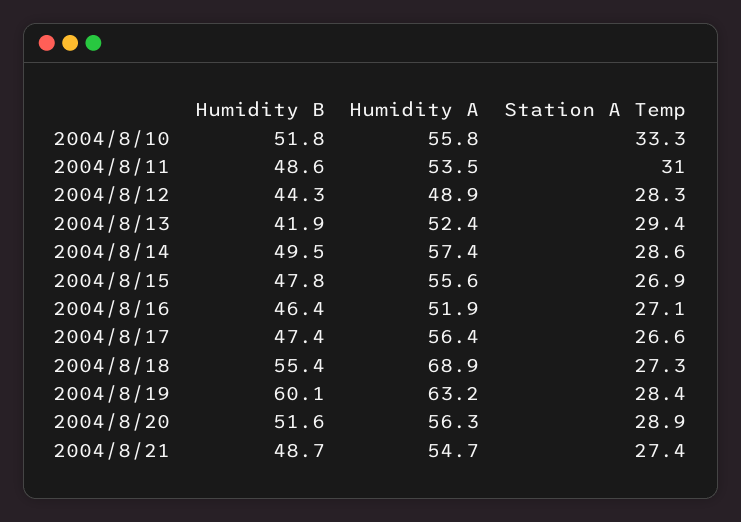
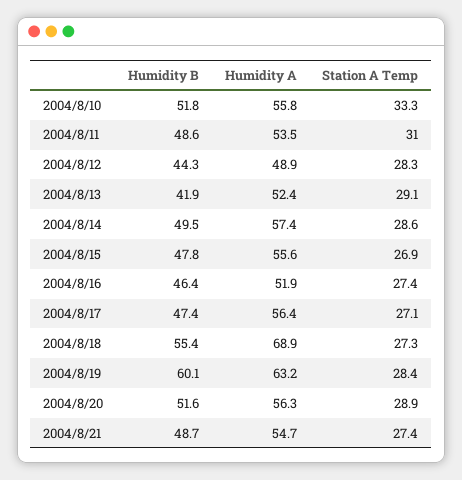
Station A Temp, 2004/8/13: 29.4 -> 29.1
Station A Temp, 2004/8/16: 27.1 -> 27.4
Station A Temp, 2004/8/17: 26.6 -> 27.1

